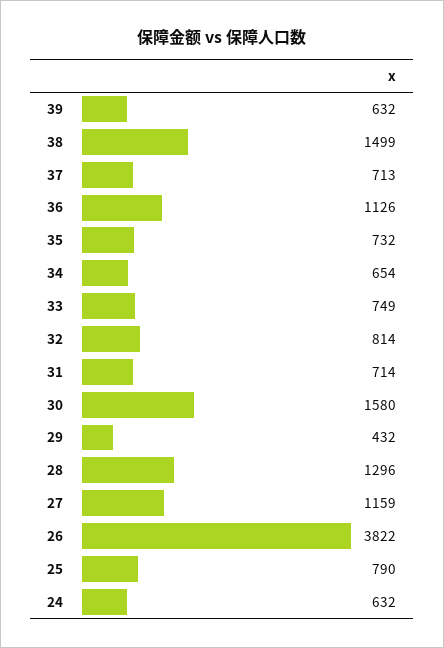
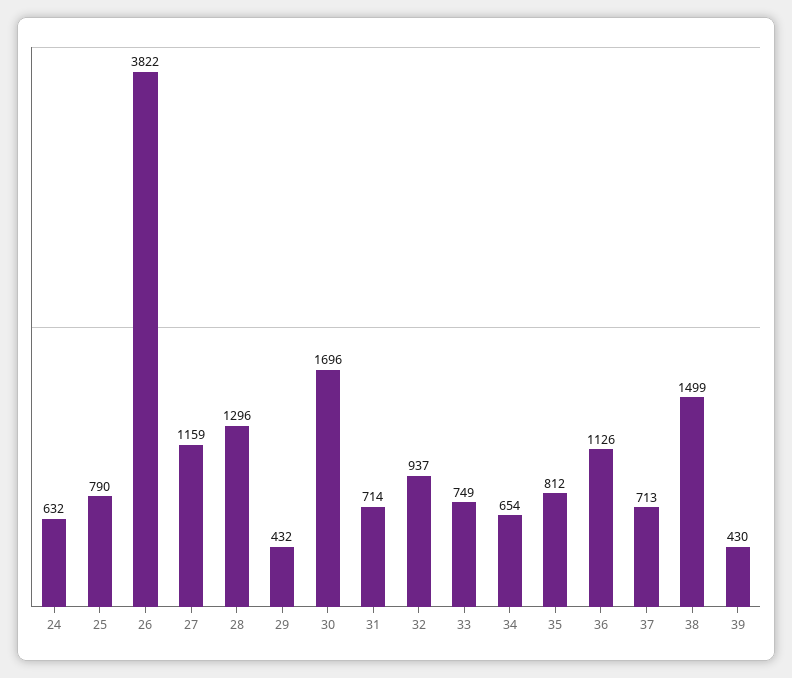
39: 632 -> 430
35: 732 -> 812
32: 814 -> 937
30: 1580 -> 1696

